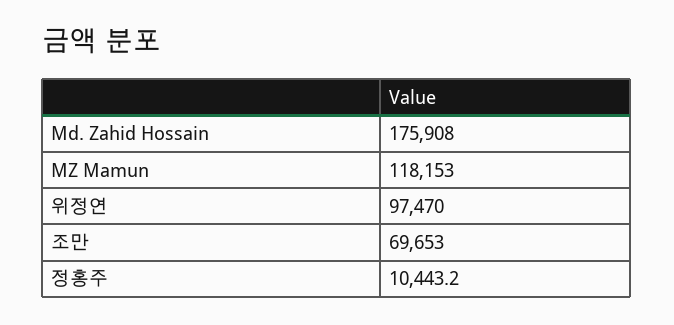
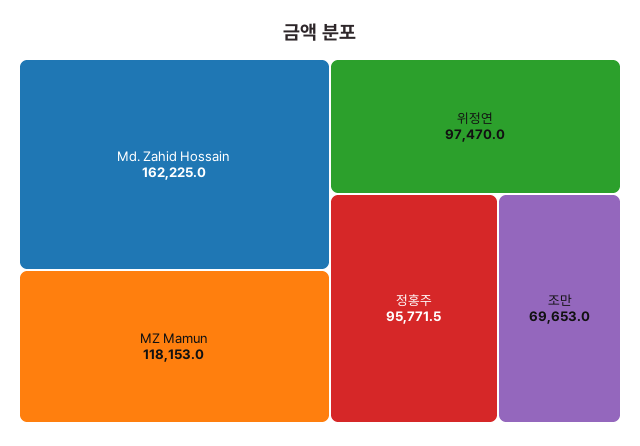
Md. Zahid Hossain: 175908 -> 162225
정홍주: 10443.2 -> 95771.5

